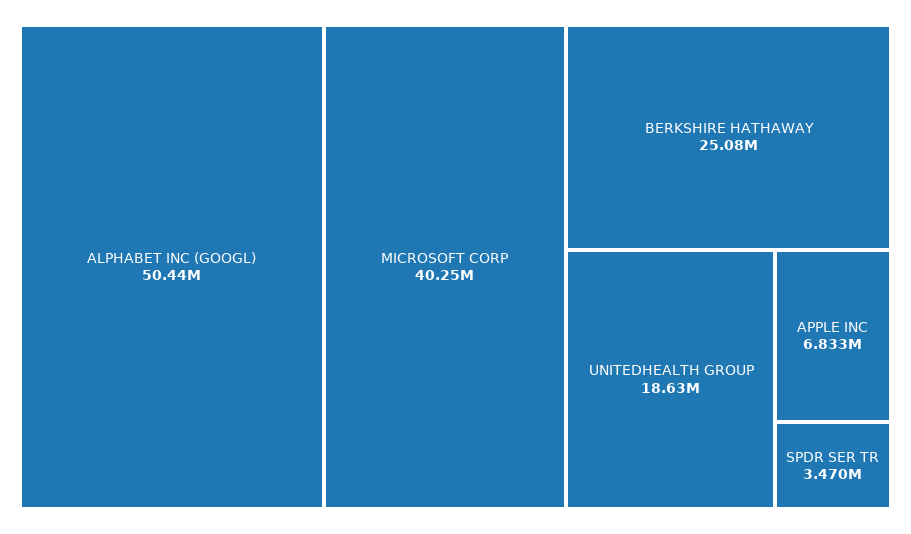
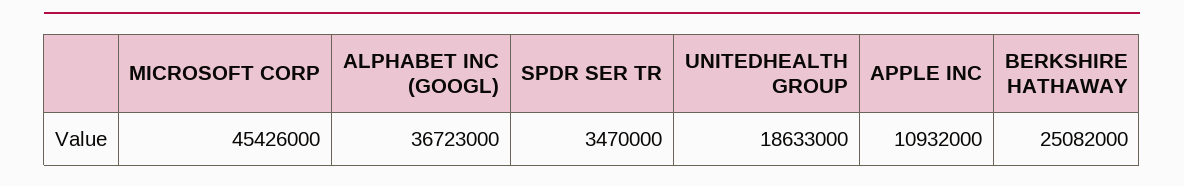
ALPHABET INC (GOOGL): 50440000 -> 36723000
MICROSOFT CORP: 40250000 -> 45426000
APPLE INC: 6833000 -> 10932000

